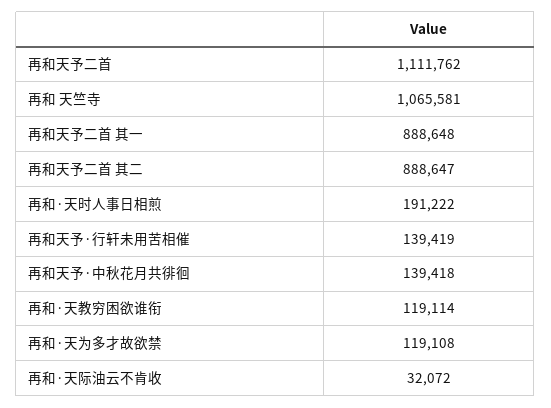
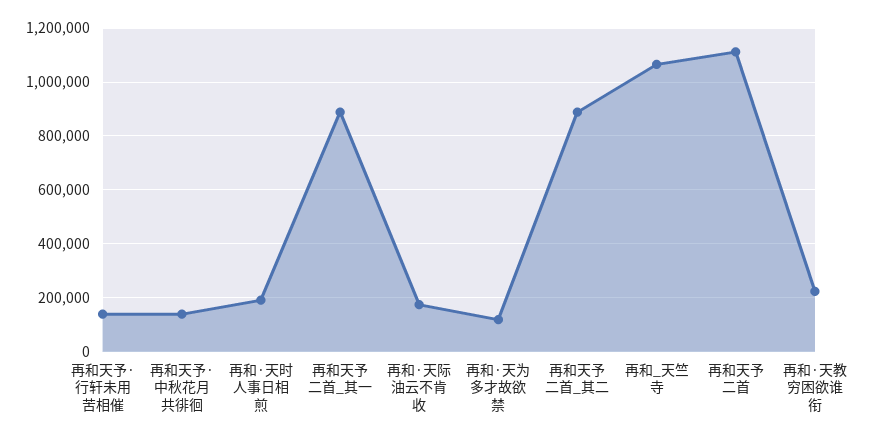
再和·天教穷困欲谁衔: 119114 -> 225000
再和·天际油云不肯收: 32072 -> 175000

